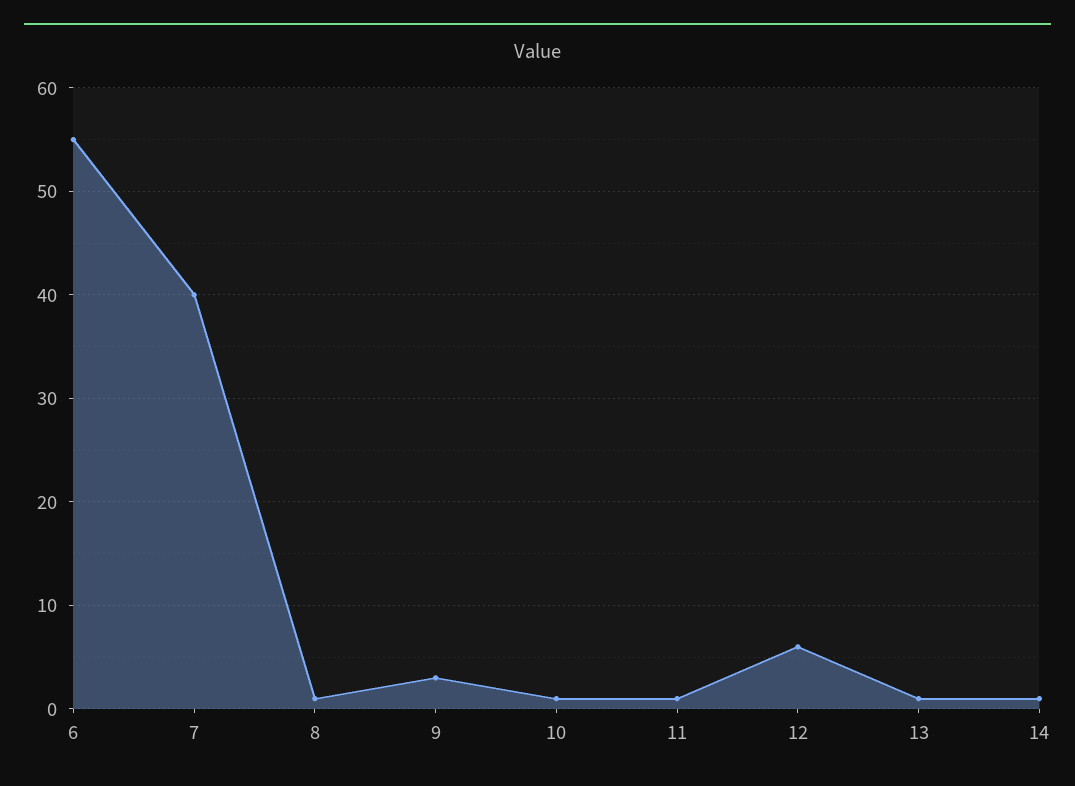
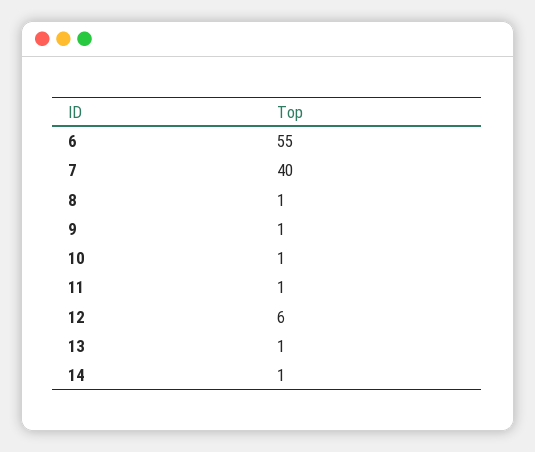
9: 3 -> 1

